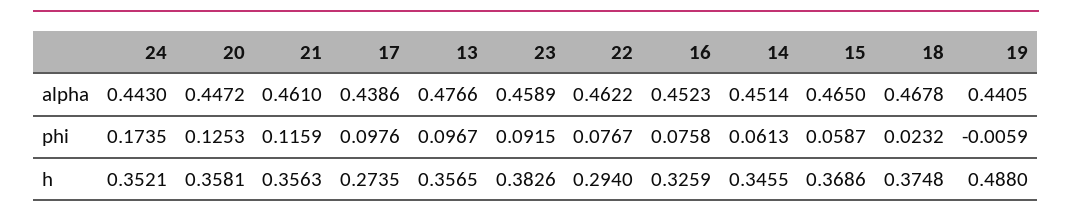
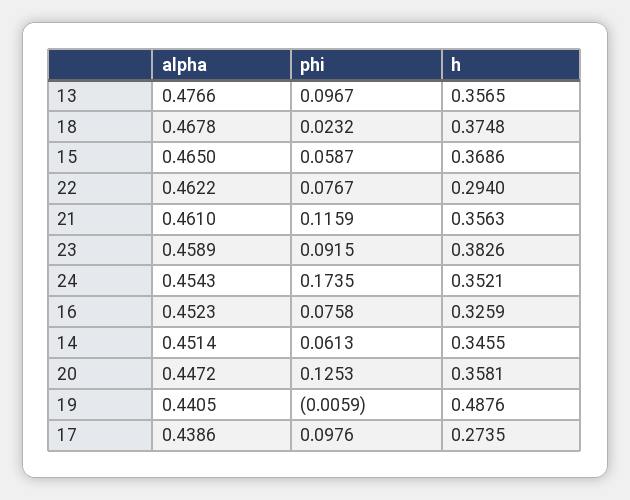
24, alpha: 0.443 -> 0.4543
19, h: 0.488 -> 0.4876

